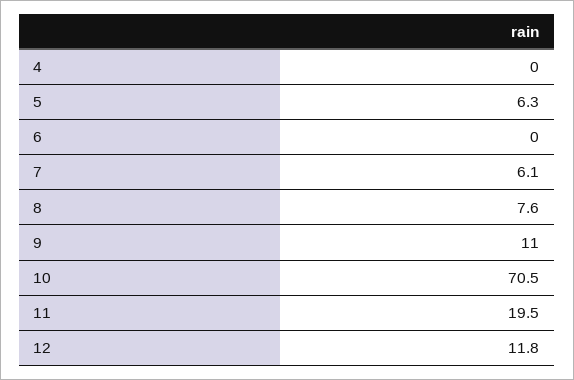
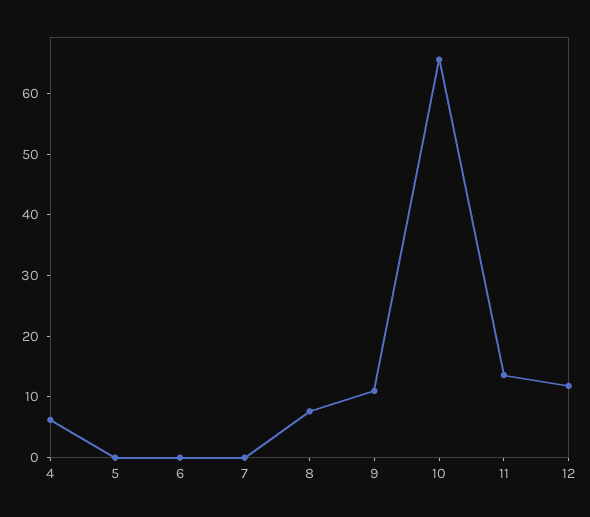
4: 0 -> 6
5: 6.3 -> 0
7: 6.1 -> 0
10: 70.5 -> 66
11: 19.5 -> 14

